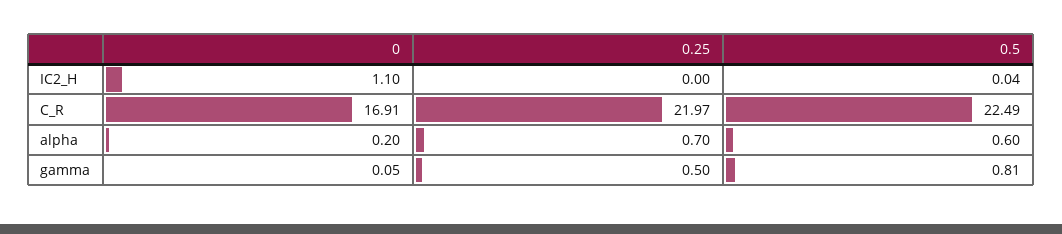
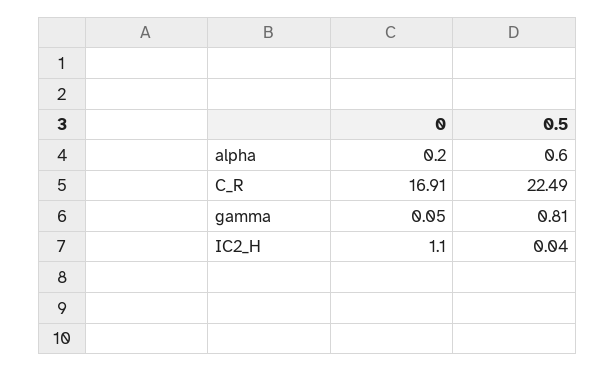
0.25, IC2_H: 0 -> none
0.25, C_R: 21.97 -> none
0.25, alpha: 0.7 -> none
0.25, gamma: 0.5 -> none

